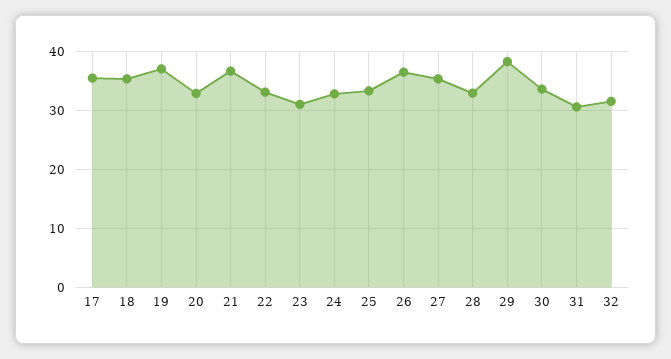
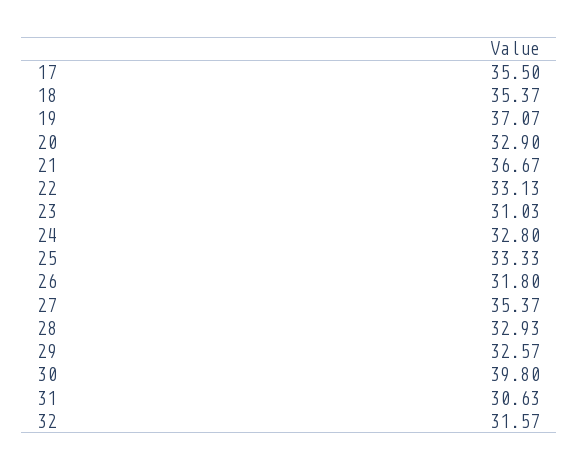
26: 36 -> 31.8
29: 38 -> 32.57
30: 34 -> 39.8

